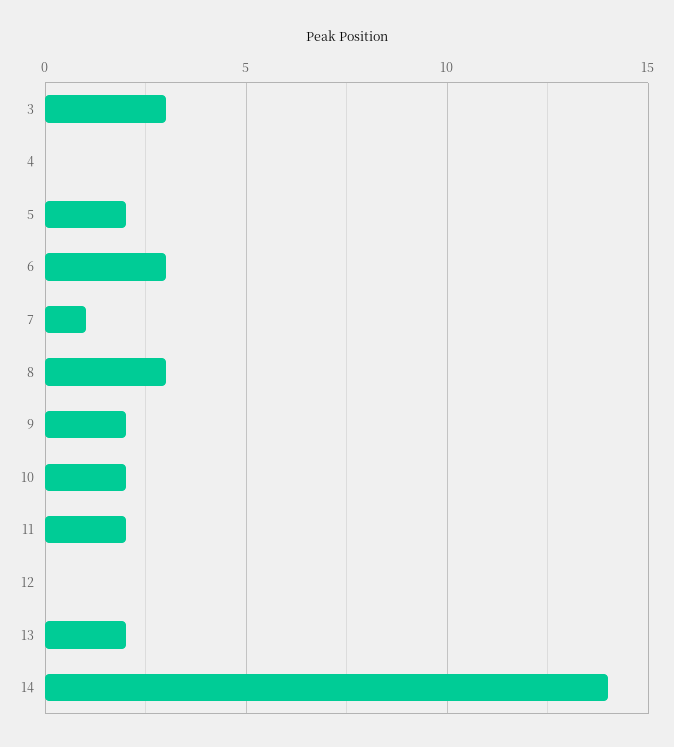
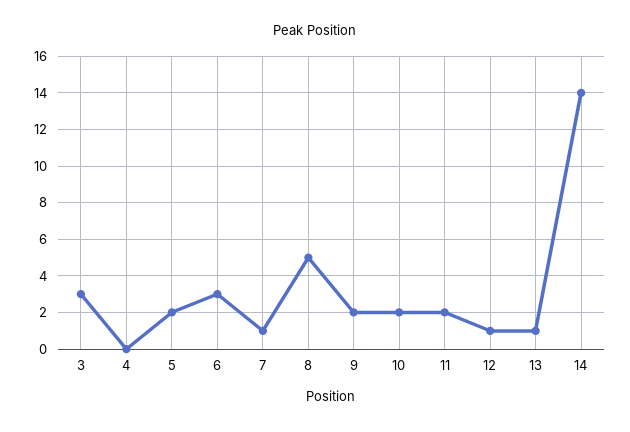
8: 3 -> 5
12: 0 -> 1
13: 2 -> 1

